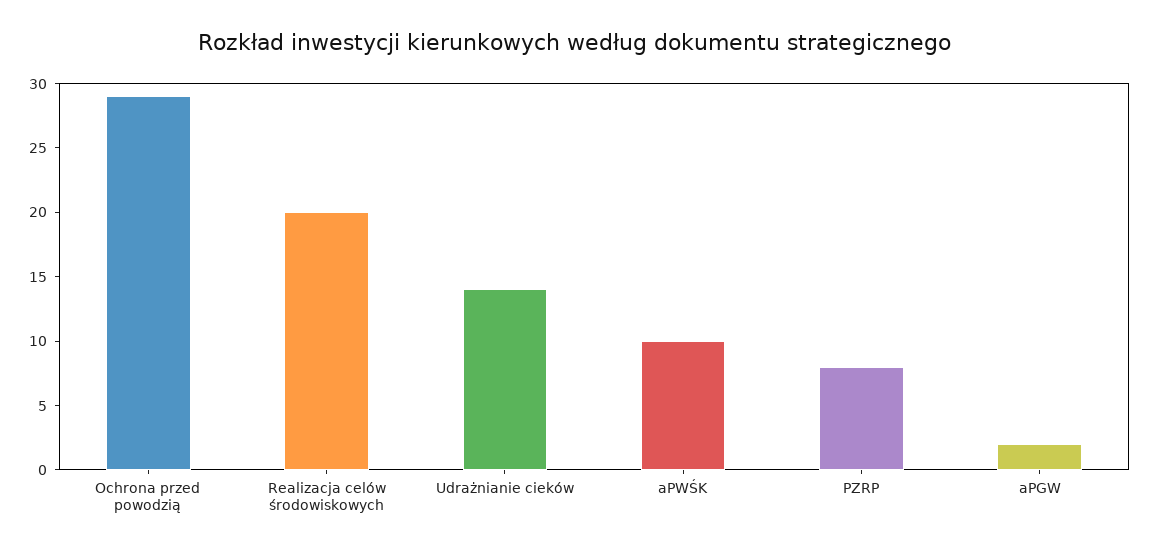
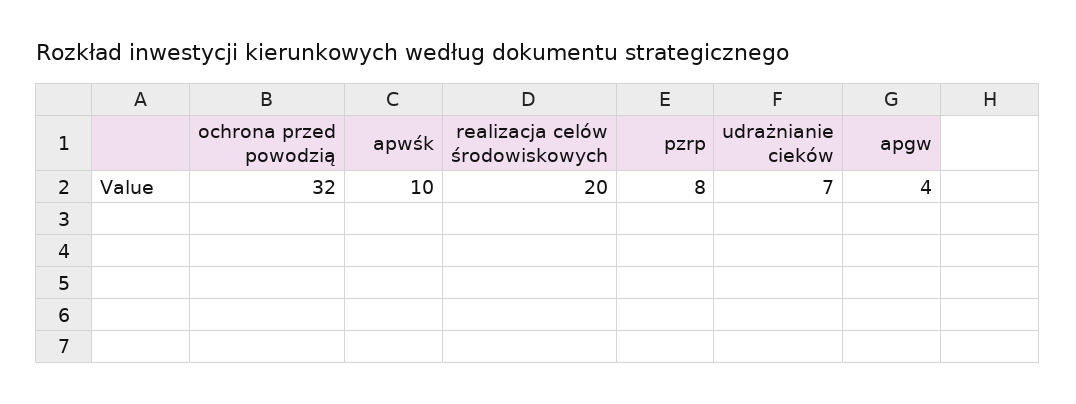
Ochrona przed powodzią: 29 -> 32
Udrażnianie cieków: 14 -> 7
aPGW: 2 -> 4

